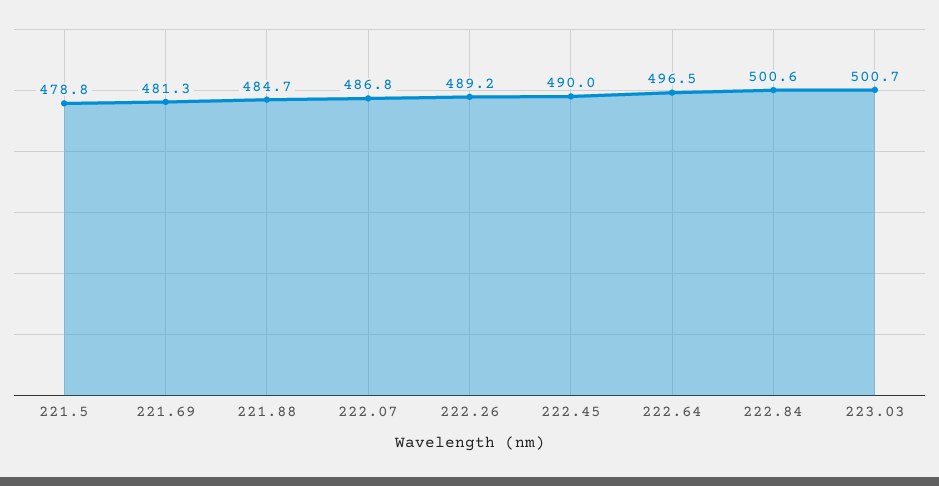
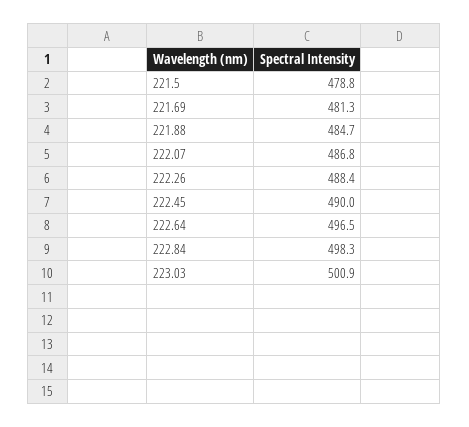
222.26: 489.2 -> 488.4
222.84: 500.6 -> 498.3
223.03: 500.7 -> 500.9

